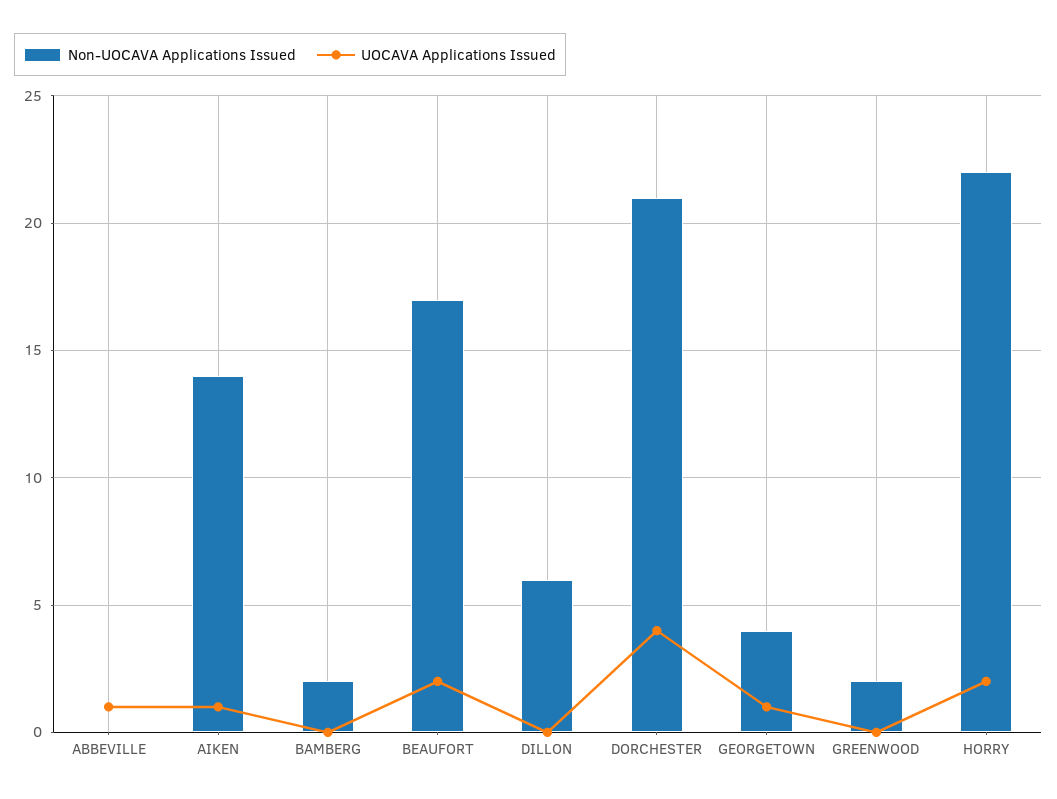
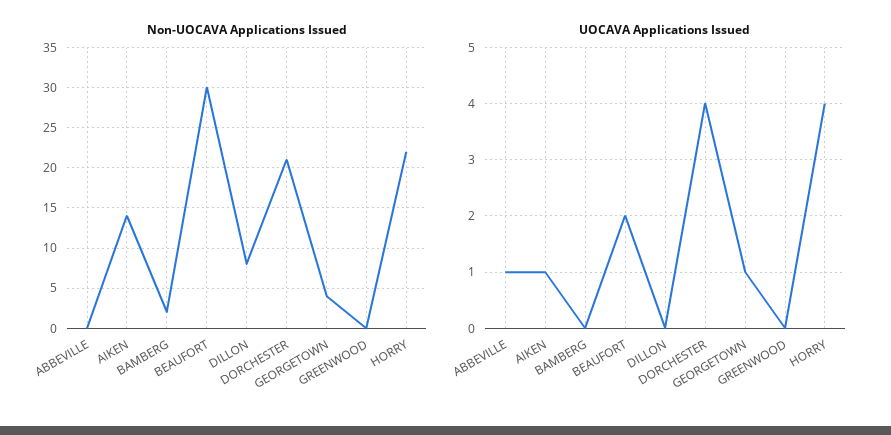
Non-UOCAVA Applications Issued, BEAUFORT: 17 -> 30
Non-UOCAVA Applications Issued, DILLON: 6 -> 8
Non-UOCAVA Applications Issued, GREENWOOD: 2 -> 0
UOCAVA Applications Issued, HORRY: 2 -> 4

